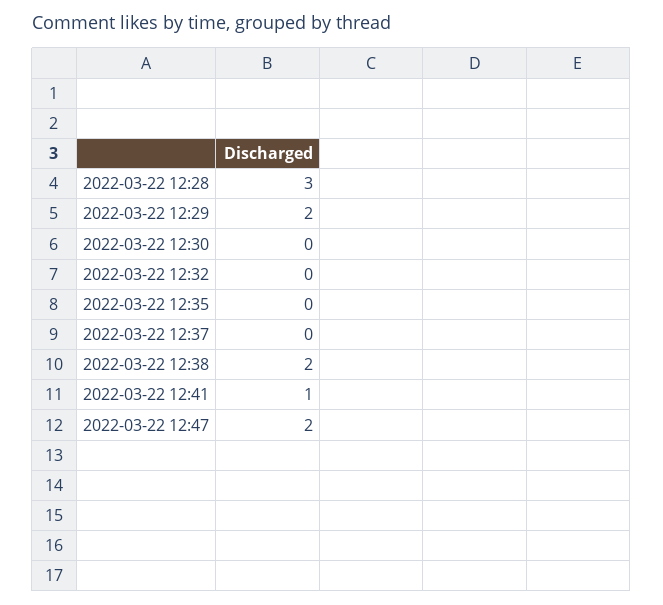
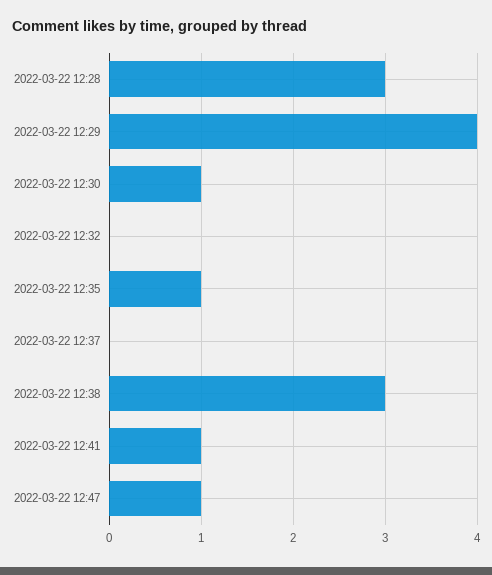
2022-03-22 12:29: 2 -> 4
2022-03-22 12:30: 0 -> 1
2022-03-22 12:35: 0 -> 1
2022-03-22 12:38: 2 -> 3
2022-03-22 12:47: 2 -> 1

